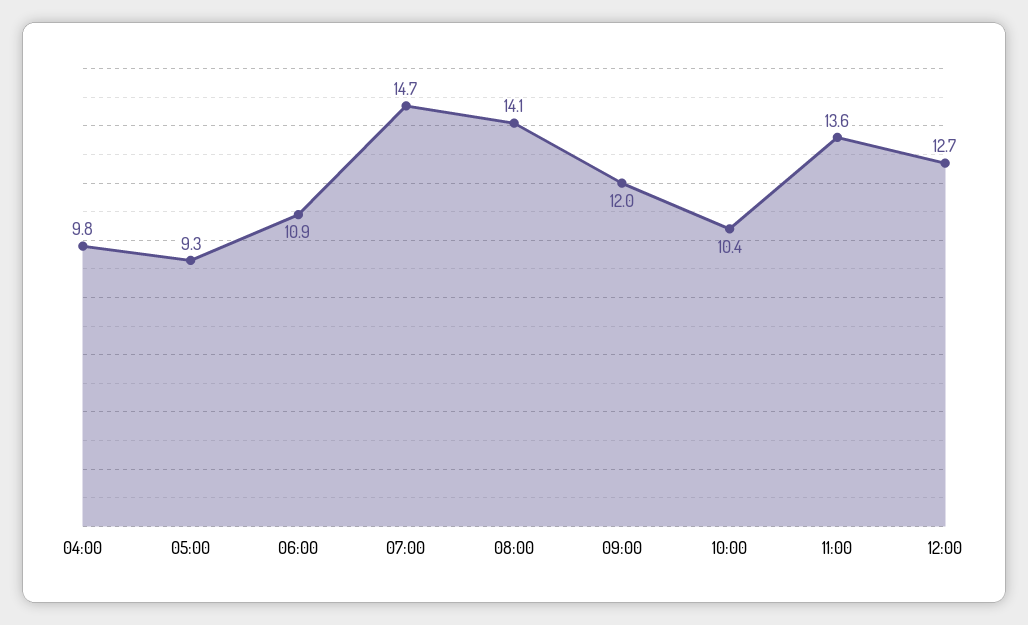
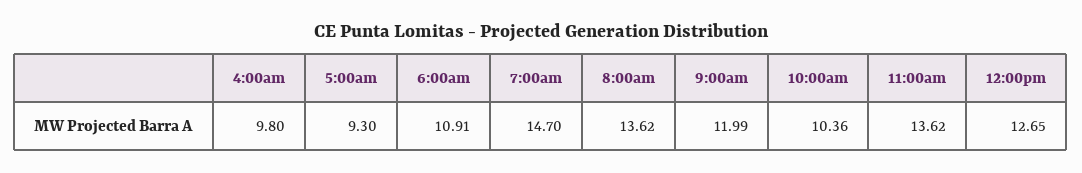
08:00: 14.1 -> 13.62

